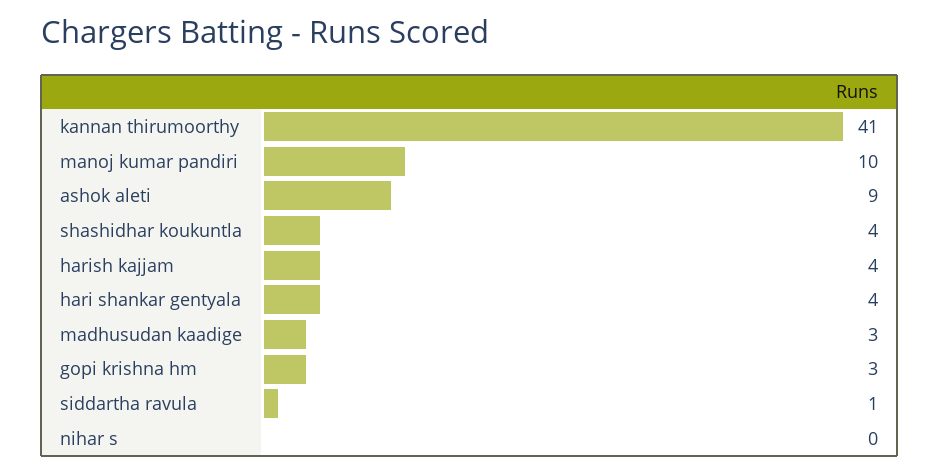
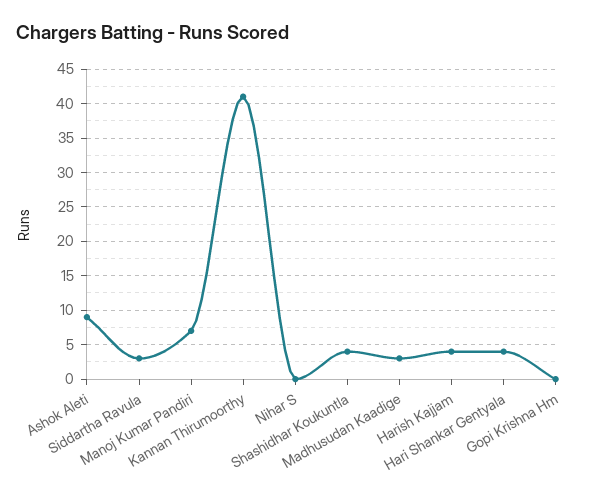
manoj kumar pandiri: 10 -> 7
gopi krishna hm: 3 -> 0
siddartha ravula: 1 -> 3

